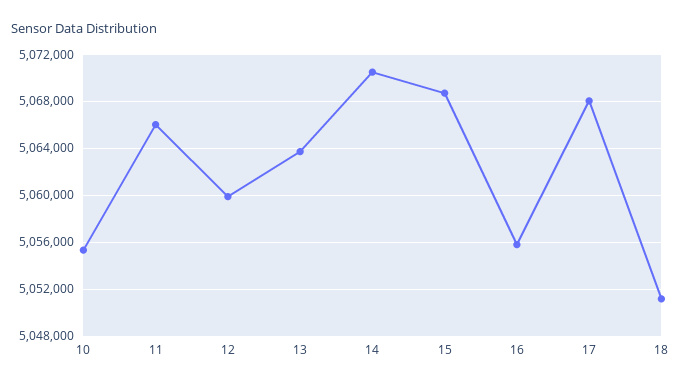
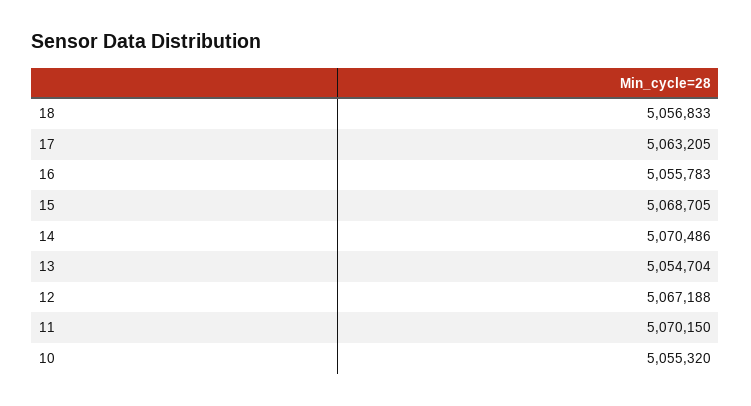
11: 5066000 -> 5070150
12: 5060000 -> 5067188
13: 5064000 -> 5054704
17: 5068000 -> 5063205
18: 5051000 -> 5056833

